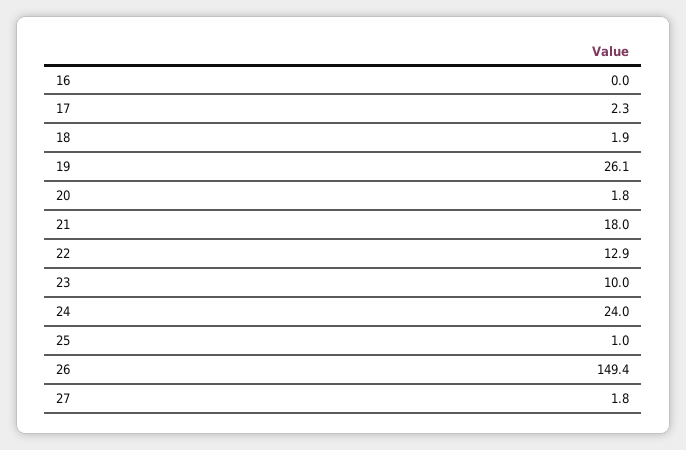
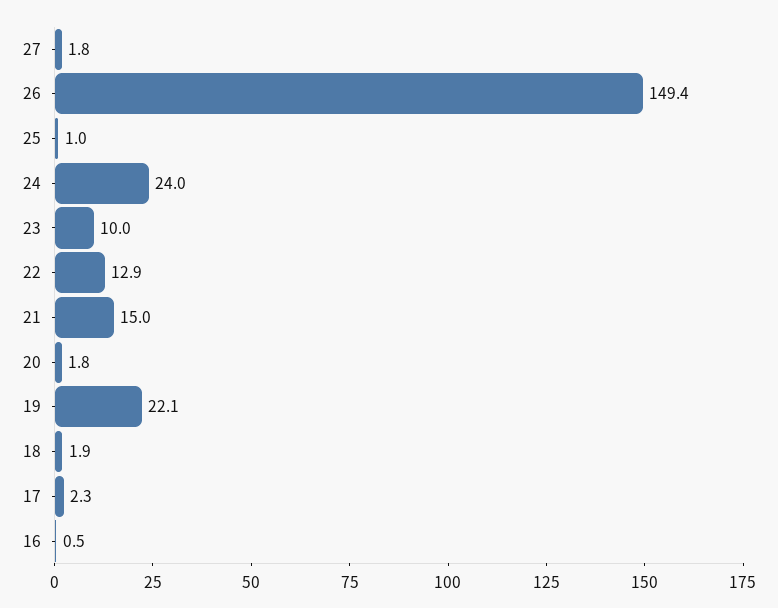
16: 0 -> 0.5
19: 26.1 -> 22.1
21: 18 -> 15

